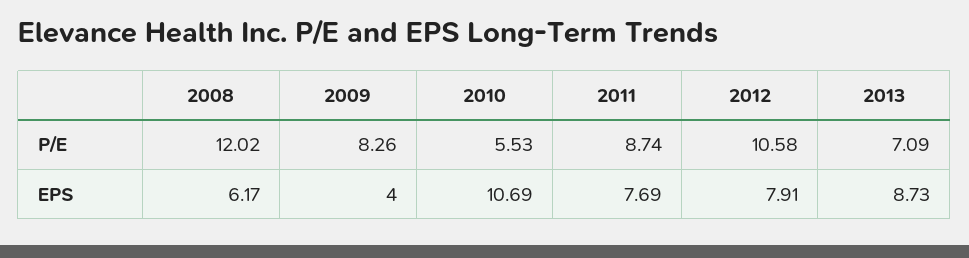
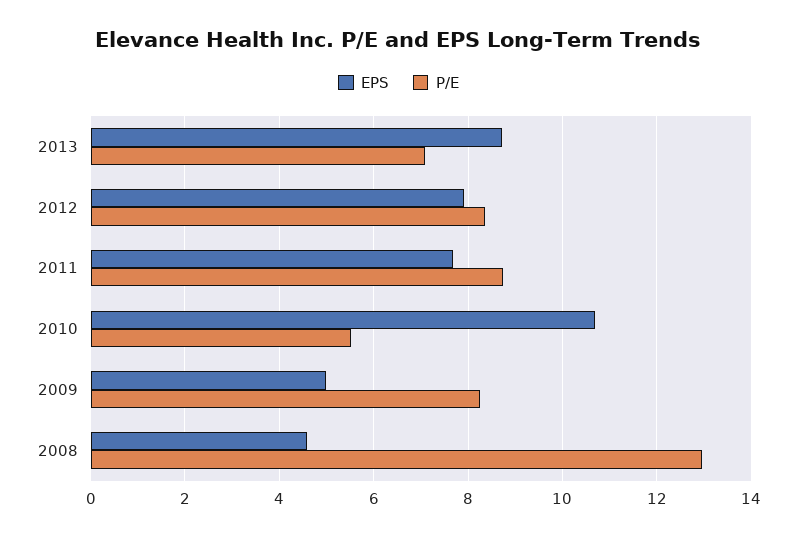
P/E, 2008: 12.02 -> 13
P/E, 2012: 10.58 -> 8.4
EPS, 2008: 6.17 -> 4.6
EPS, 2009: 4 -> 5

